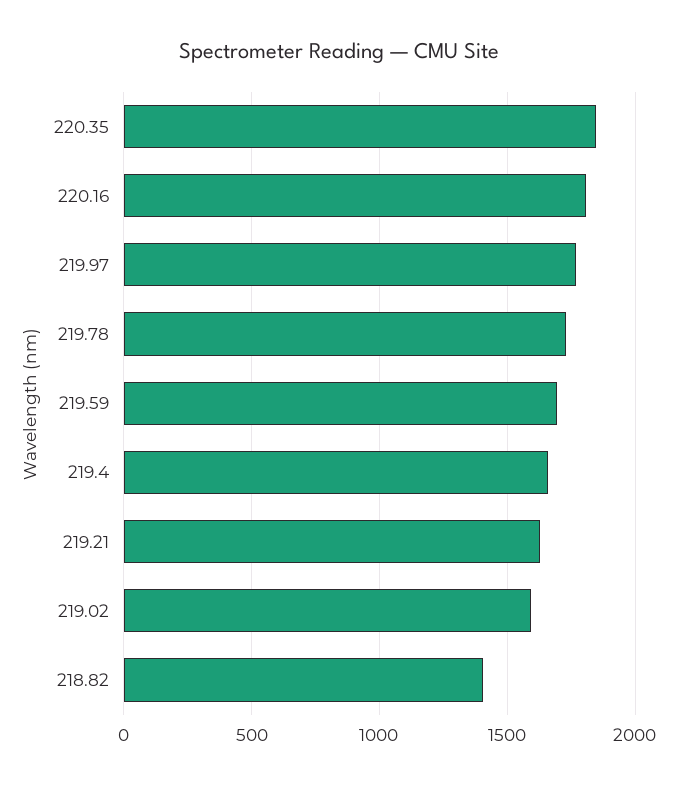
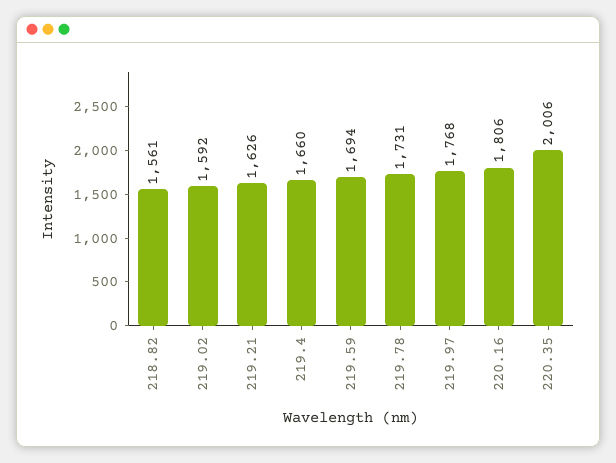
220.35: 1850 -> 2006
218.82: 1400 -> 1561

